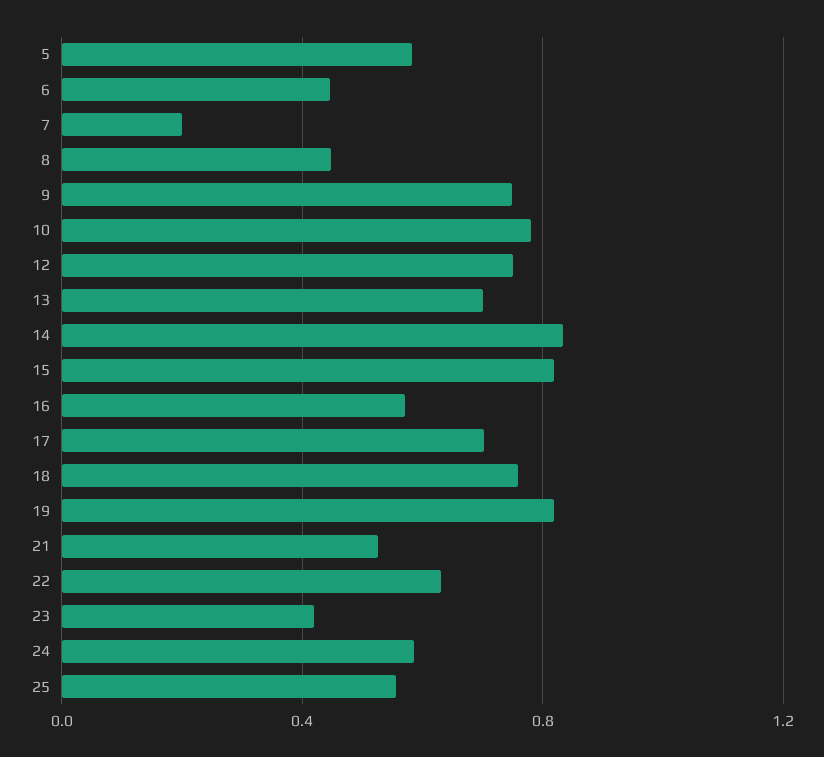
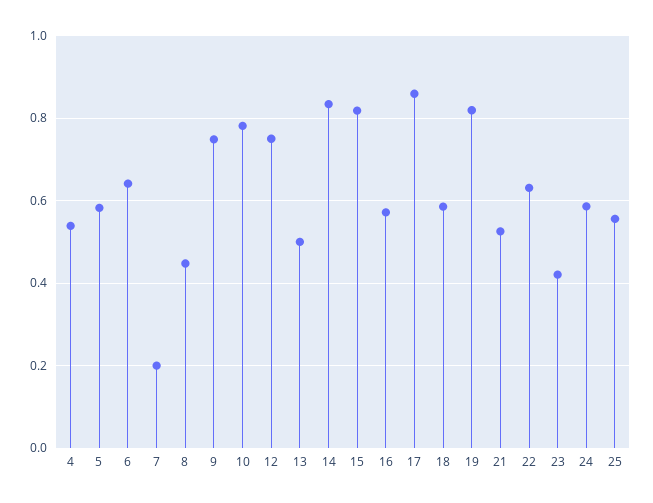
6: 0.45 -> 0.64
13: 0.7 -> 0.5
17: 0.7 -> 0.86
18: 0.75 -> 0.58
4: none -> 0.54

